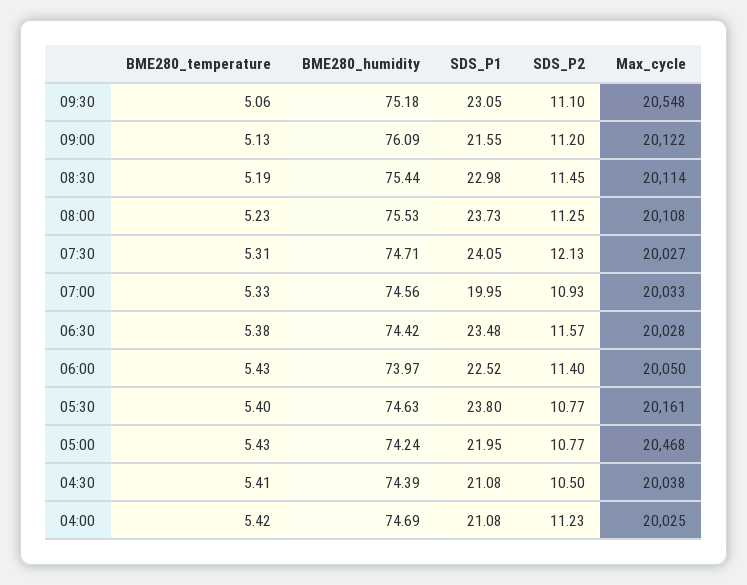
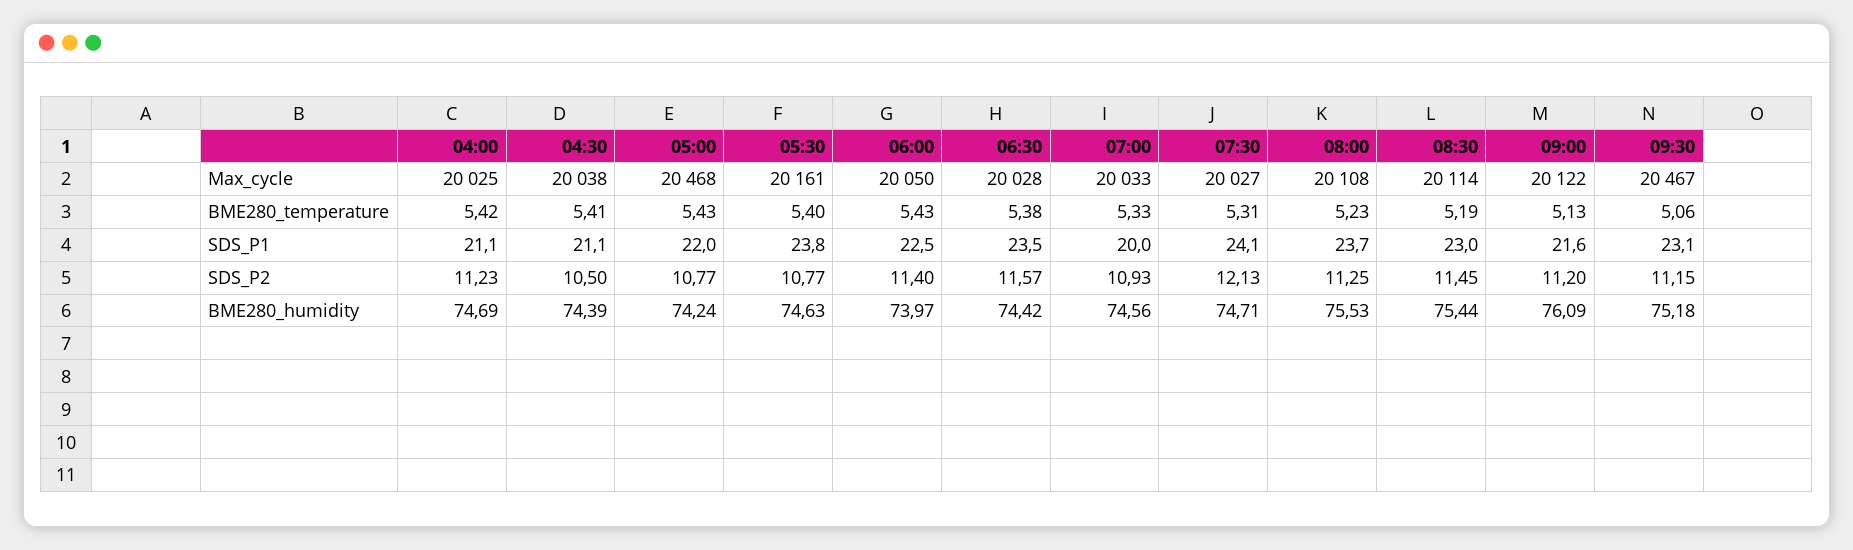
SDS_P2, 09:30: 11.1 -> 11.15
Max_cycle, 09:30: 20548 -> 20467

